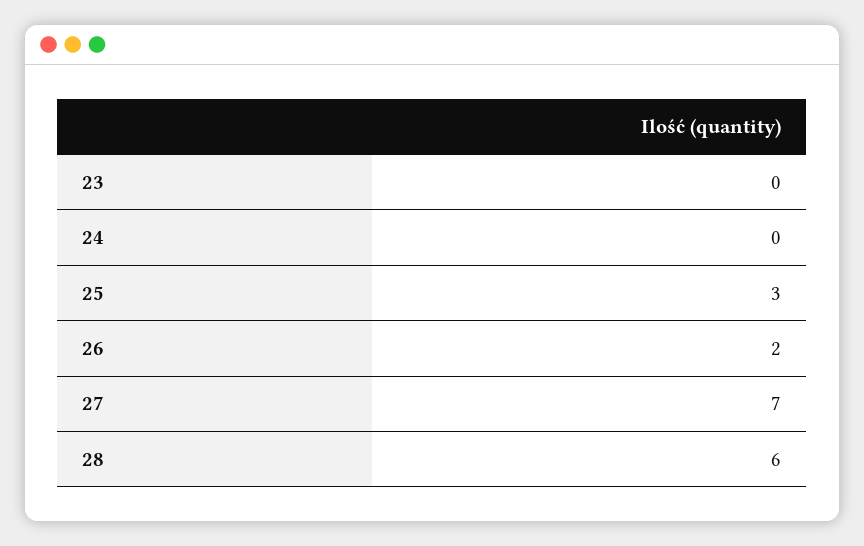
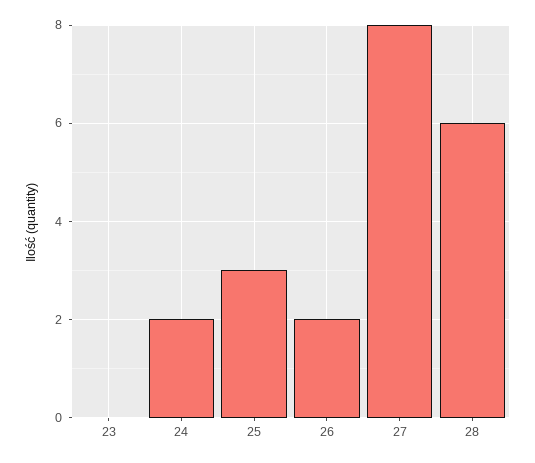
24: 0 -> 2
27: 7 -> 8

